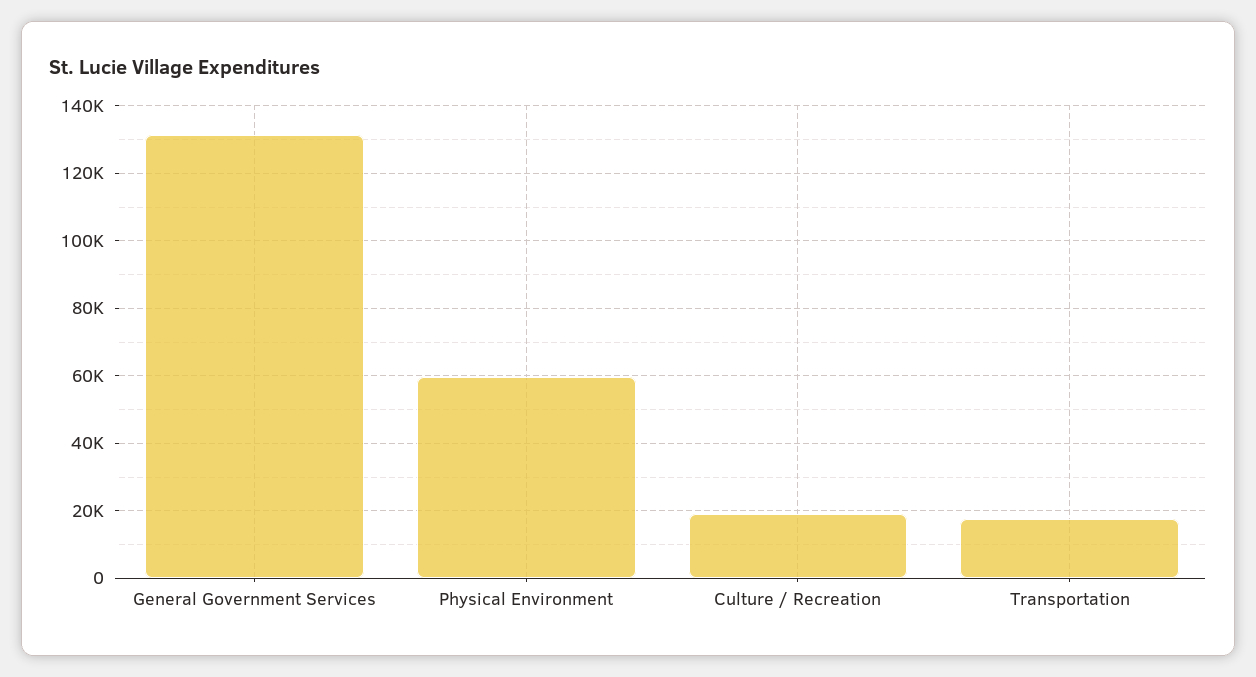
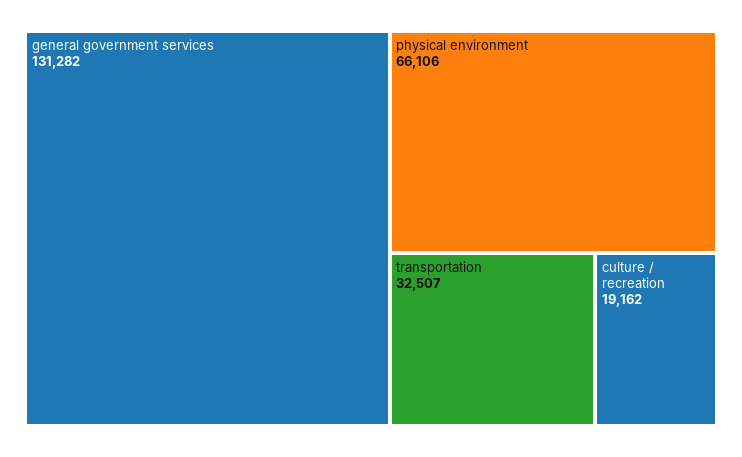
Physical Environment: 60000 -> 66106
Transportation: 18000 -> 32507

